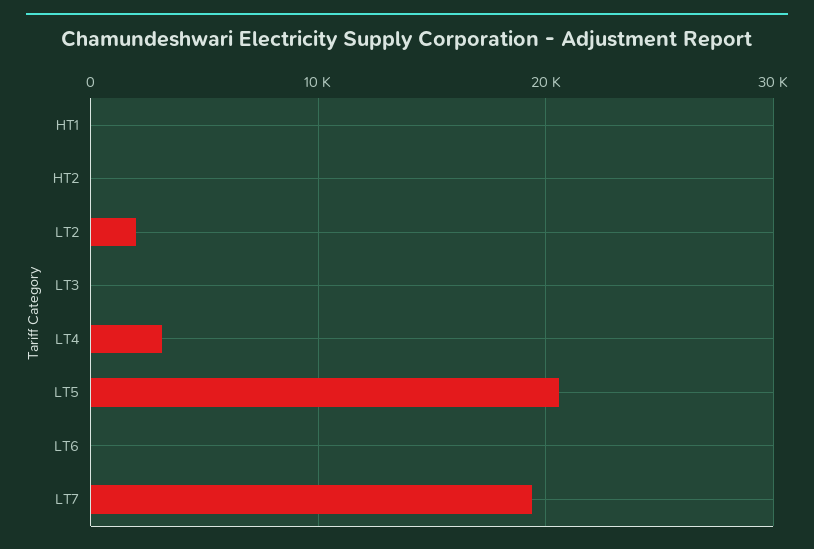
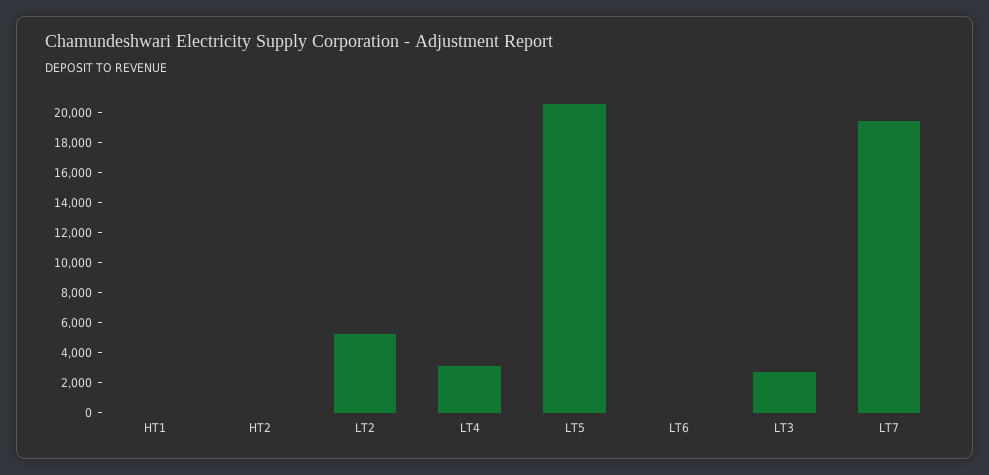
LT2: 2000 -> 5000
LT3: 0 -> 3000

